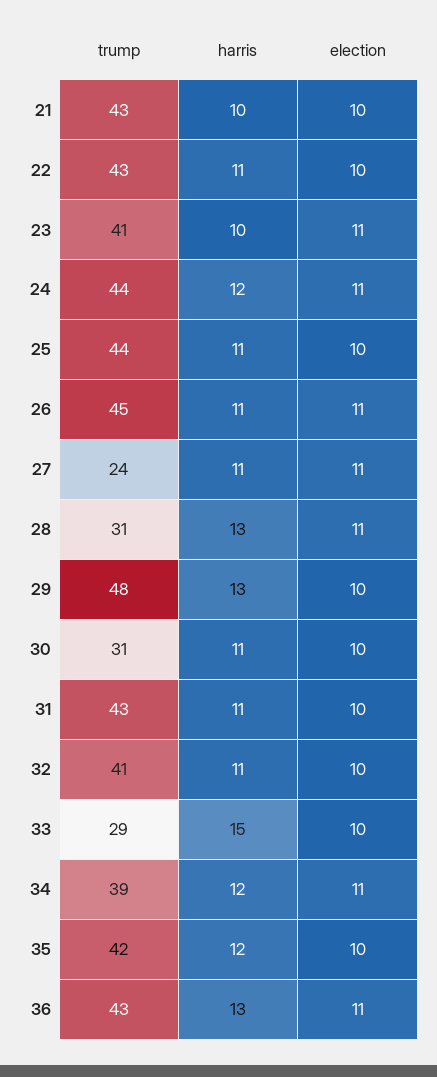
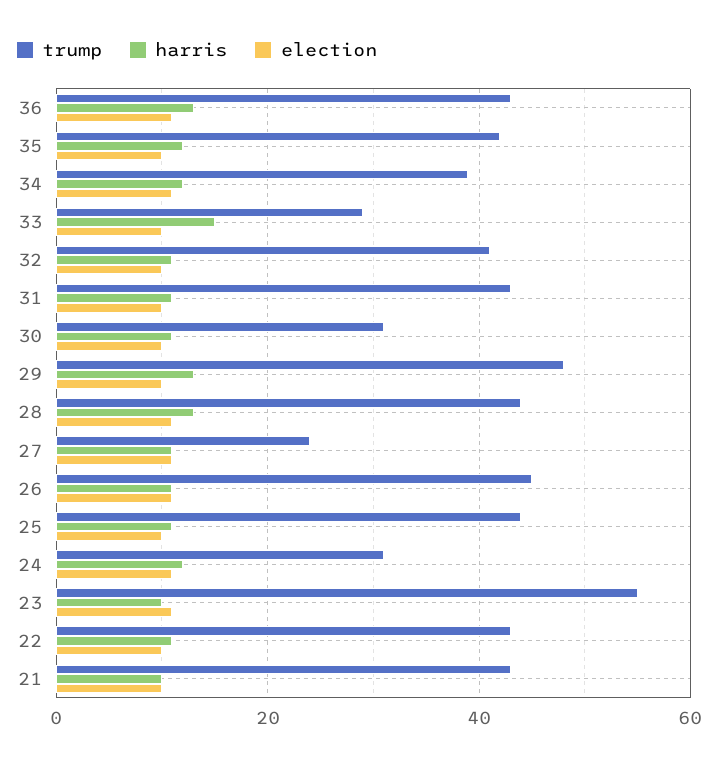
trump, 23: 41 -> 55
trump, 24: 44 -> 30
trump, 28: 31 -> 45

